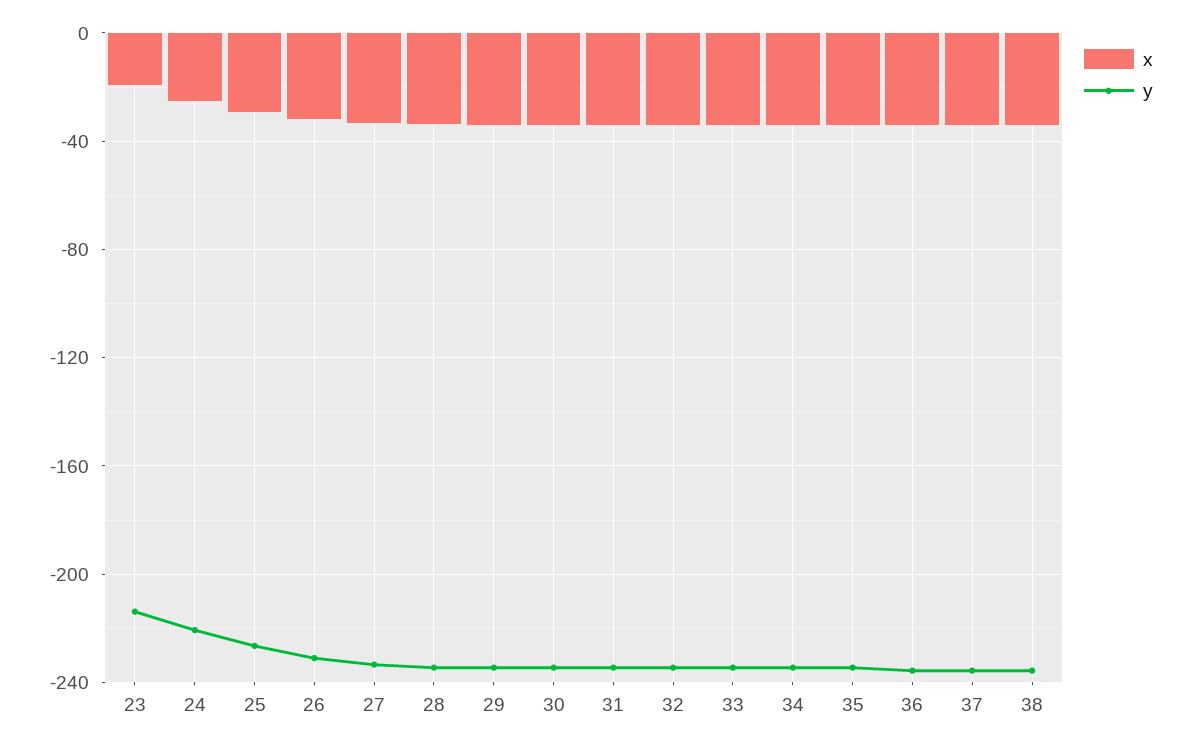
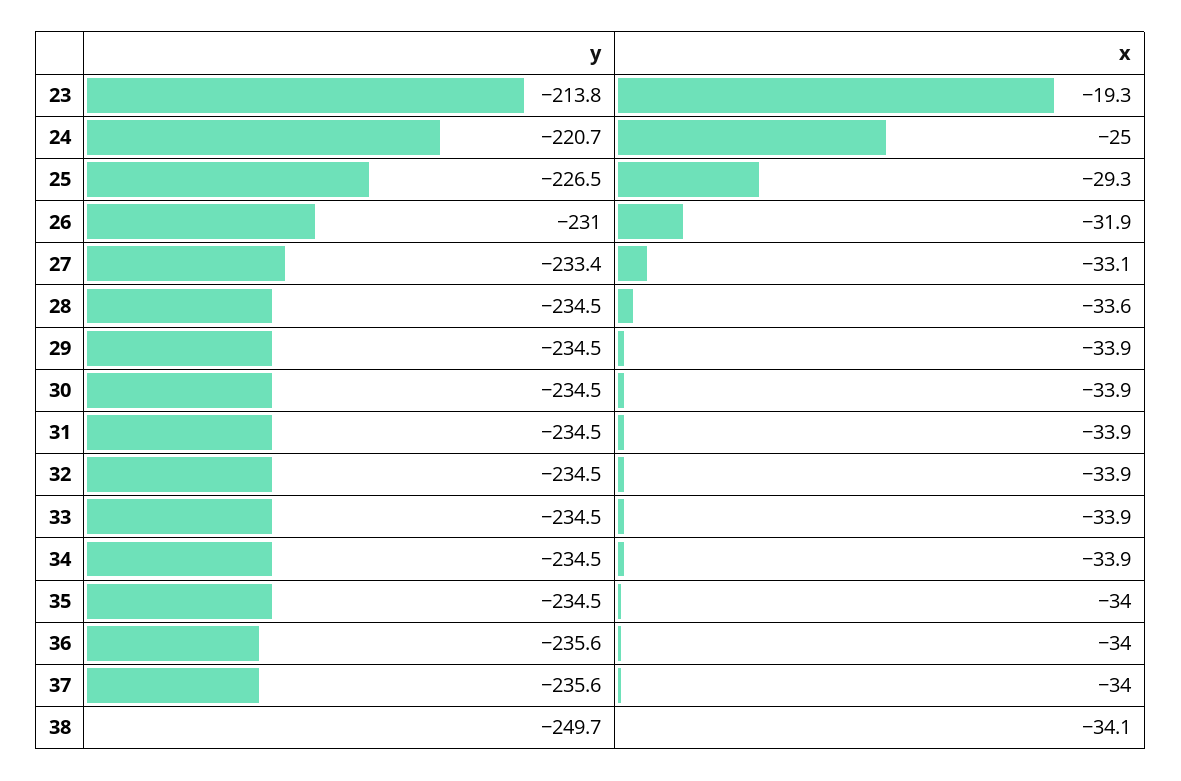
y, 38: -235 -> -249.7

